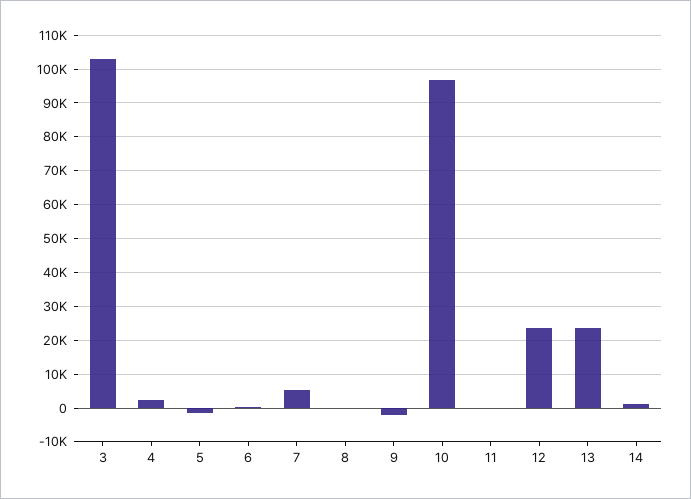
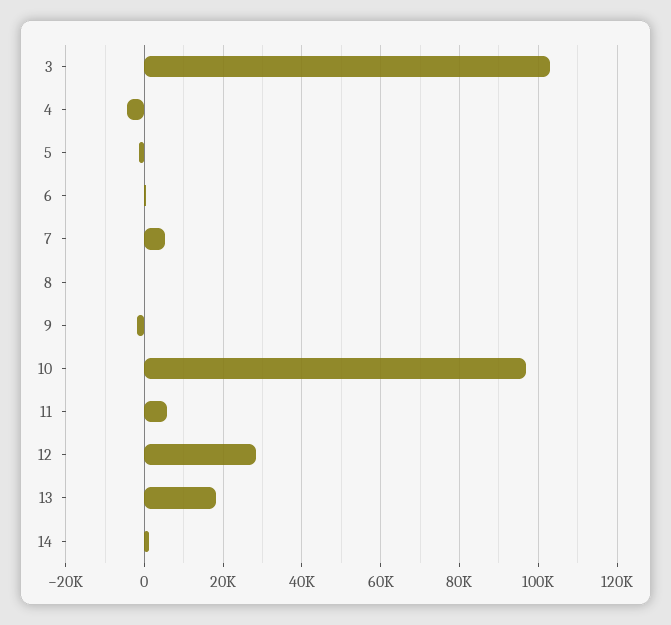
4: 2000 -> -4000
11: 0 -> 6000
12: 24000 -> 28000
13: 24000 -> 18000

